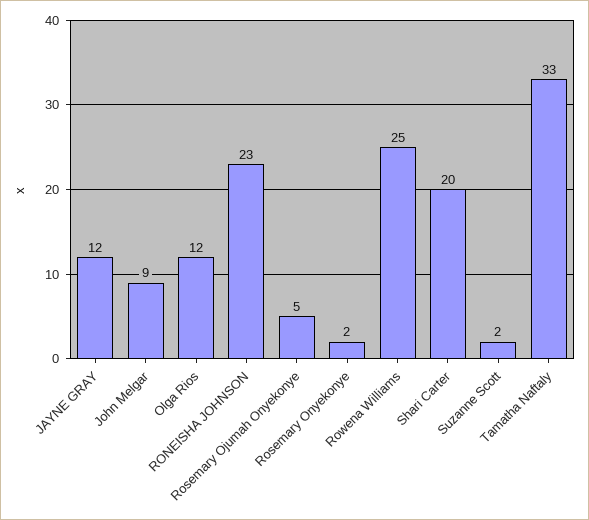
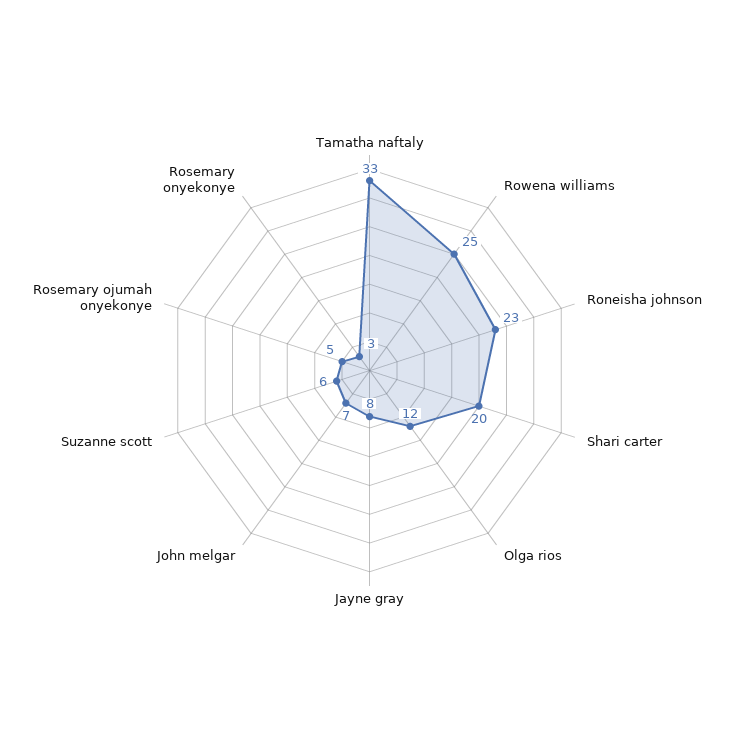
JAYNE GRAY: 12 -> 8
John Melgar: 9 -> 7
Rosemary Onyekonye: 2 -> 3
Suzanne Scott: 2 -> 6

